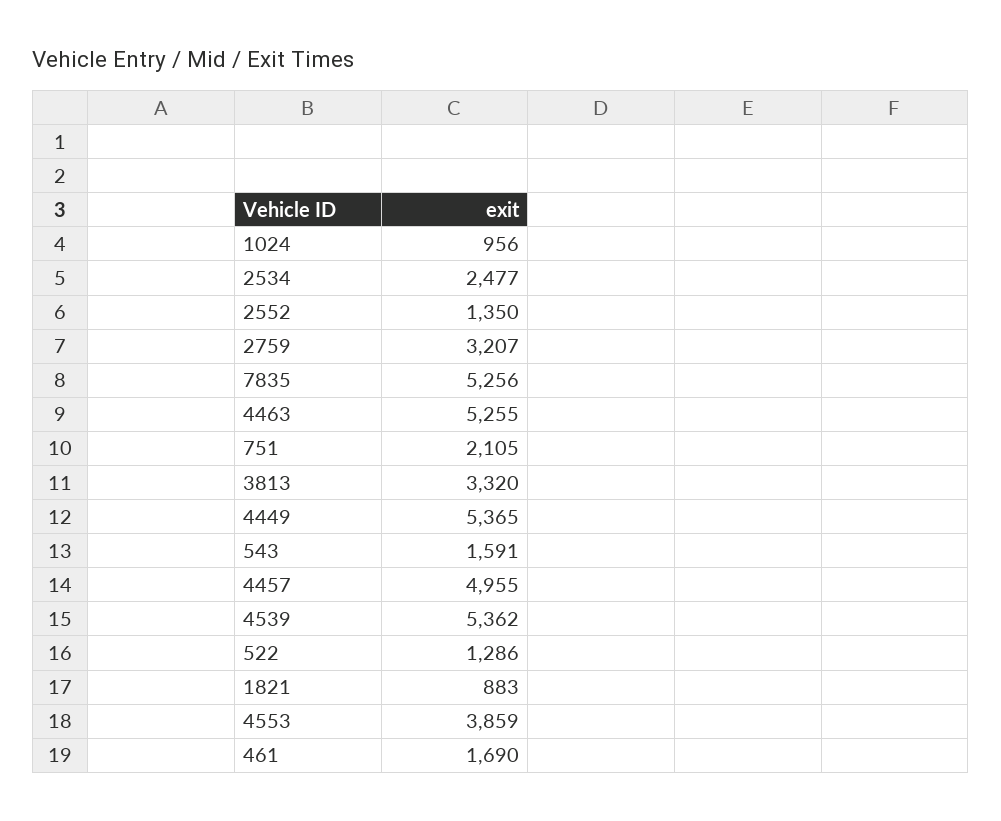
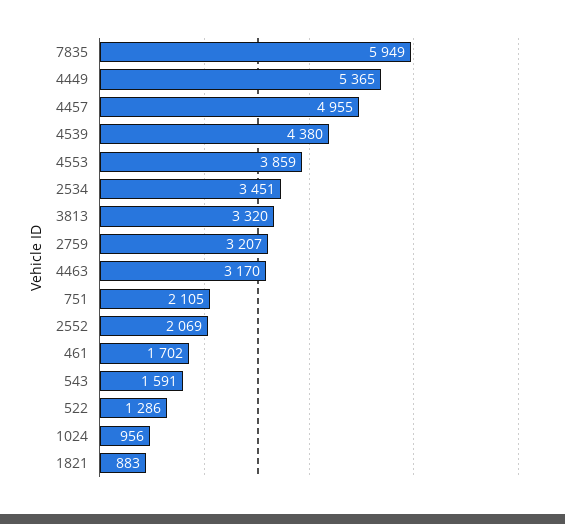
2534: 2477 -> 3451
2552: 1350 -> 2069
7835: 5256 -> 5949
4463: 5255 -> 3170
4539: 5362 -> 4380
461: 1690 -> 1702

